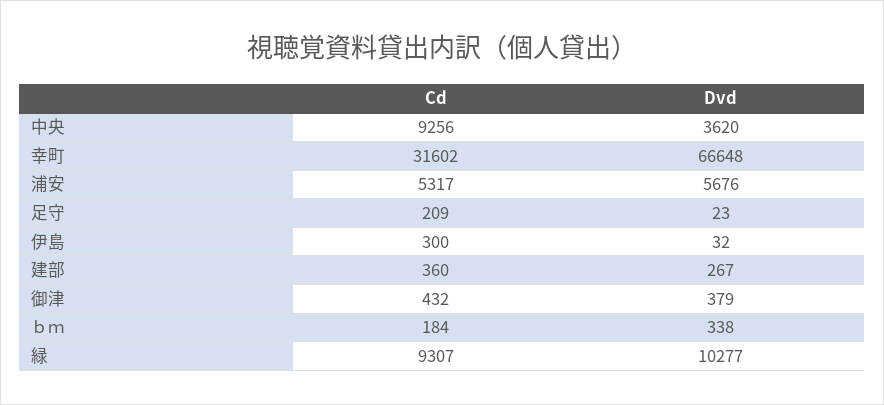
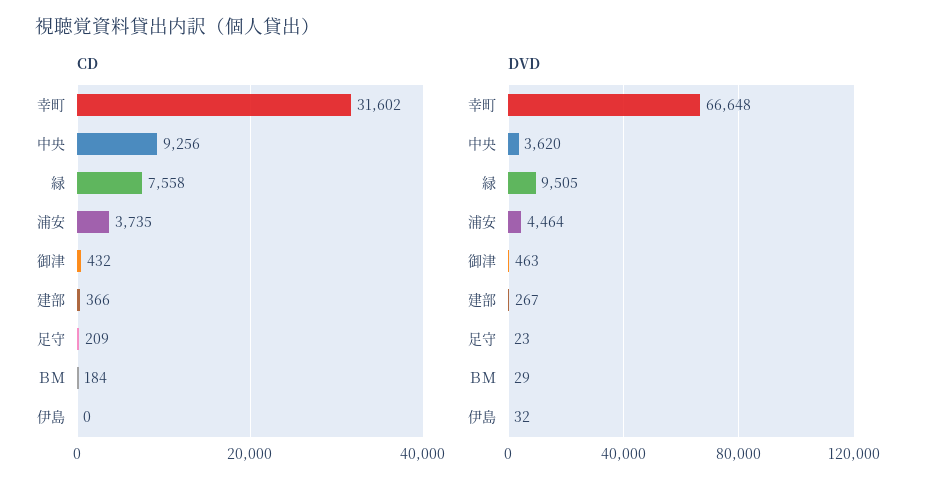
Cd, 浦安: 5317 -> 3735
Dvd, 浦安: 5676 -> 4464
Cd, 伊島: 300 -> 0
Cd, 建部: 360 -> 366
Dvd, 御津: 379 -> 463
Dvd, ｂｍ: 338 -> 29
Cd, 緑: 9307 -> 7558
Dvd, 緑: 10277 -> 9505

